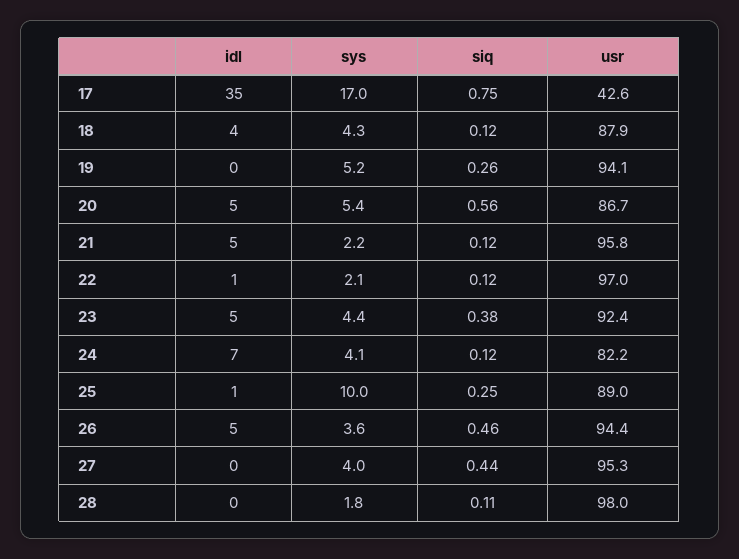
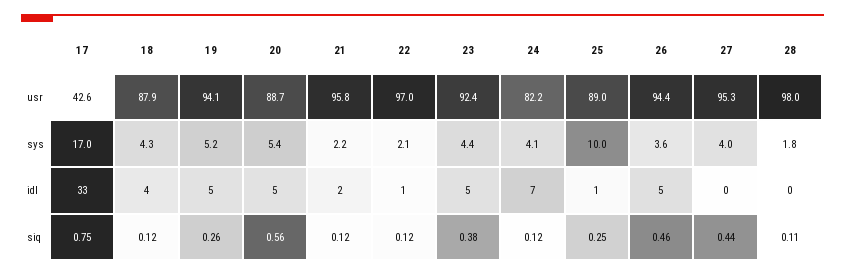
idl, 17: 35 -> 33
idl, 19: 0 -> 5
usr, 20: 86.7 -> 88.7
idl, 21: 5 -> 2

